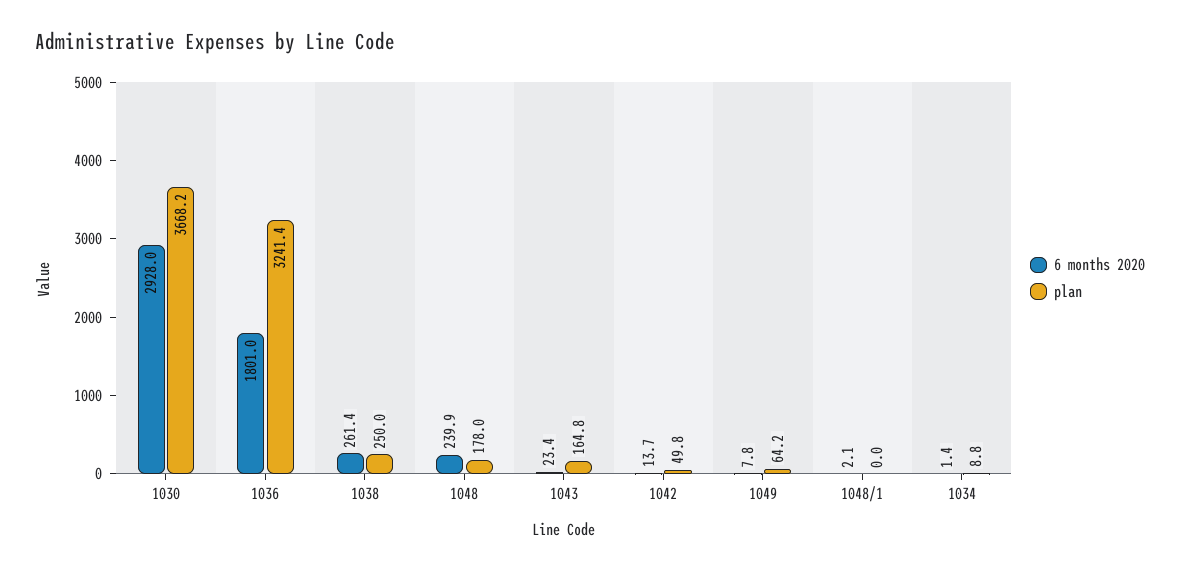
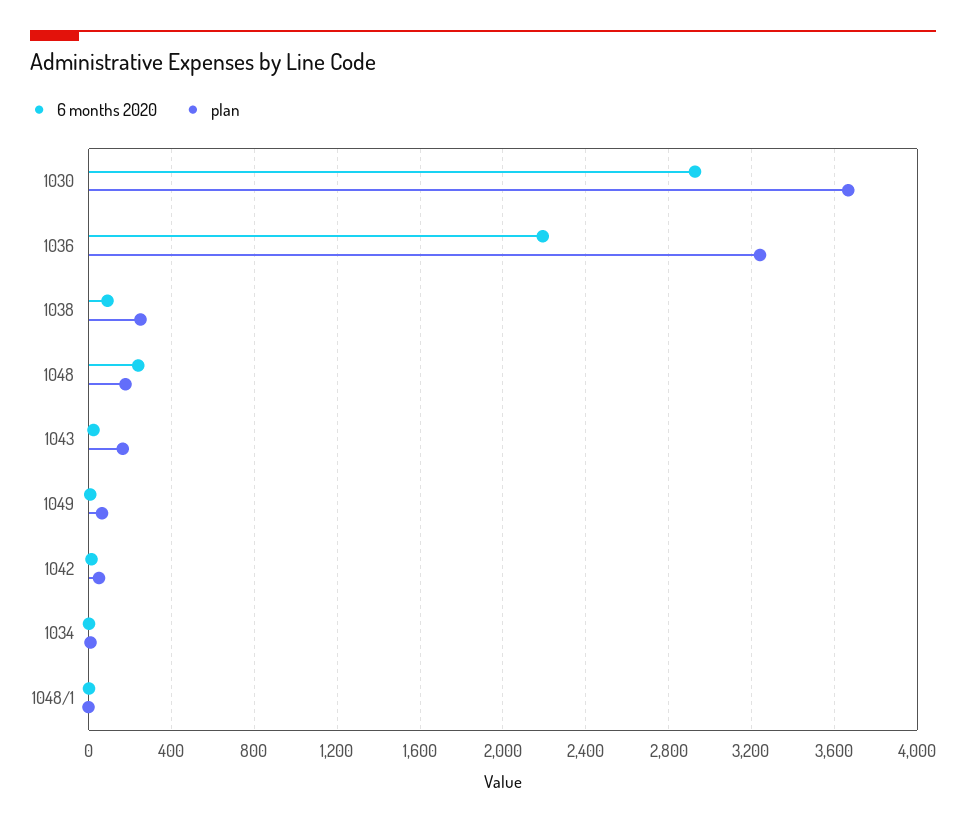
6 months 2020, 1036: 1801 -> 2200
6 months 2020, 1038: 261.4 -> 100

